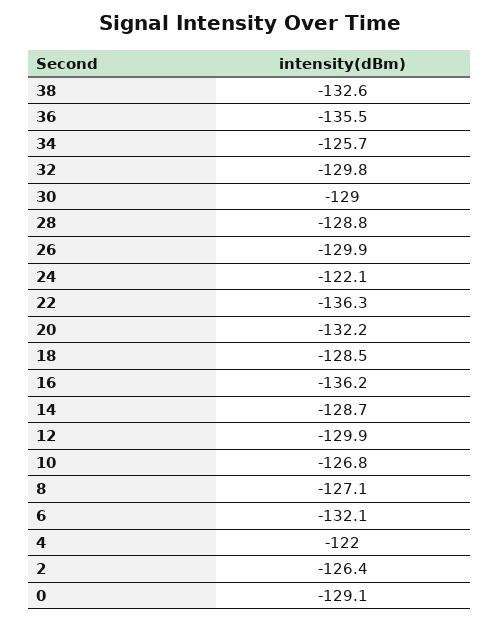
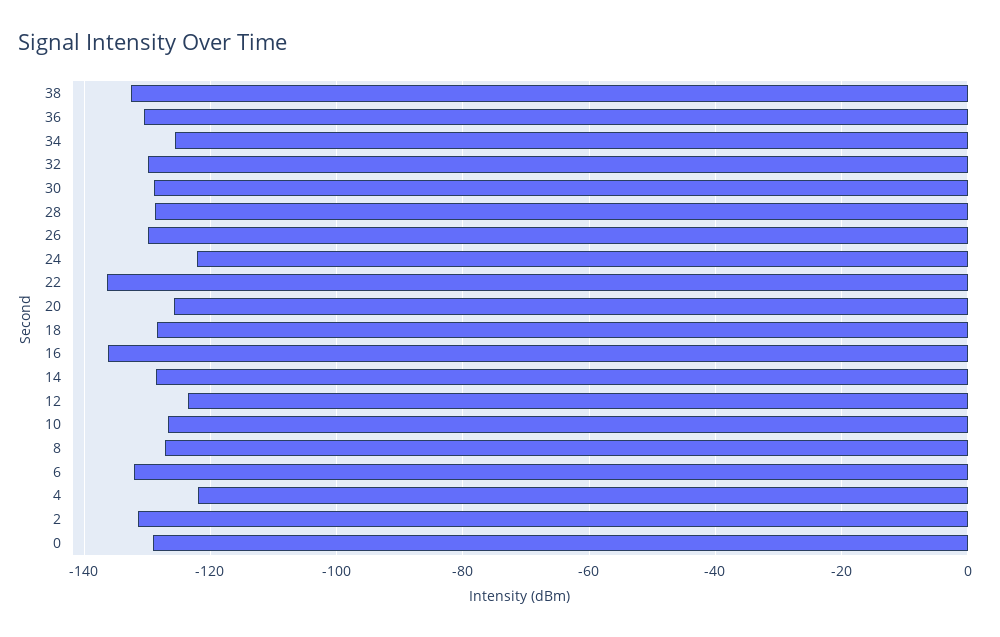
36: -135.5 -> -130
20: -132.2 -> -126
12: -129.9 -> -124
2: -126.4 -> -132

